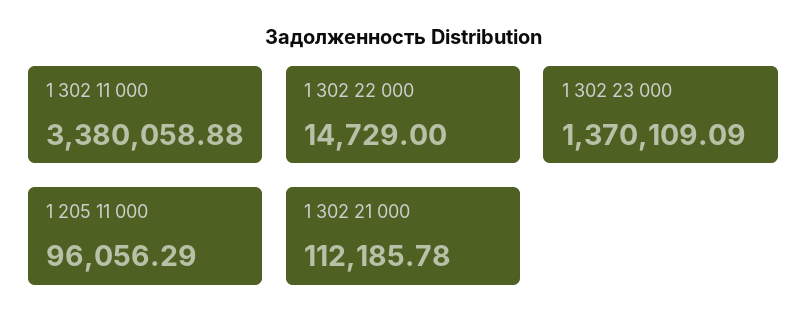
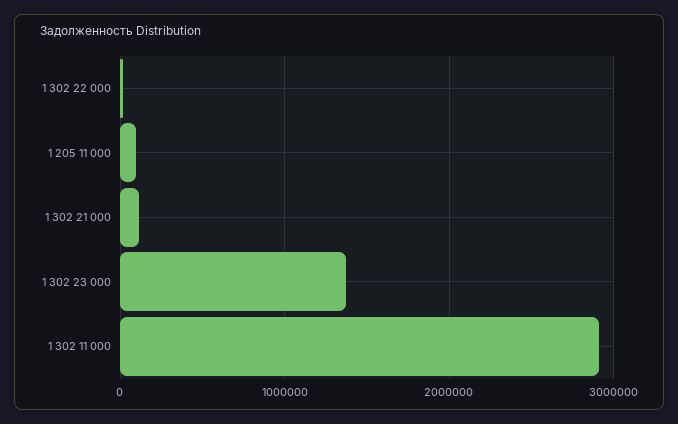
1 302 11 000: 3380058.88 -> 2900000

